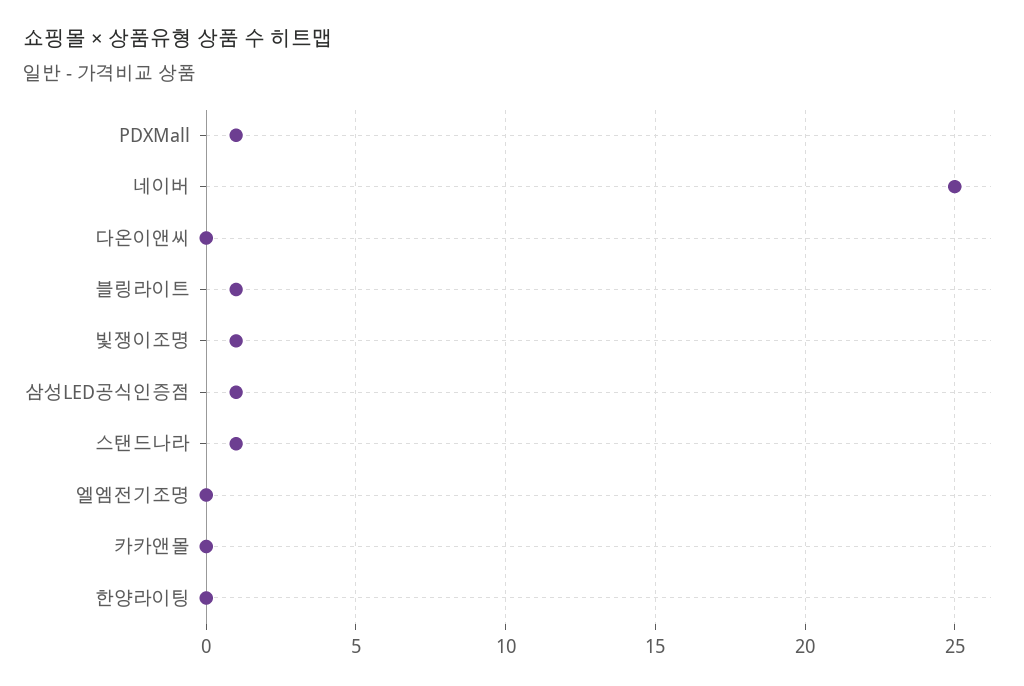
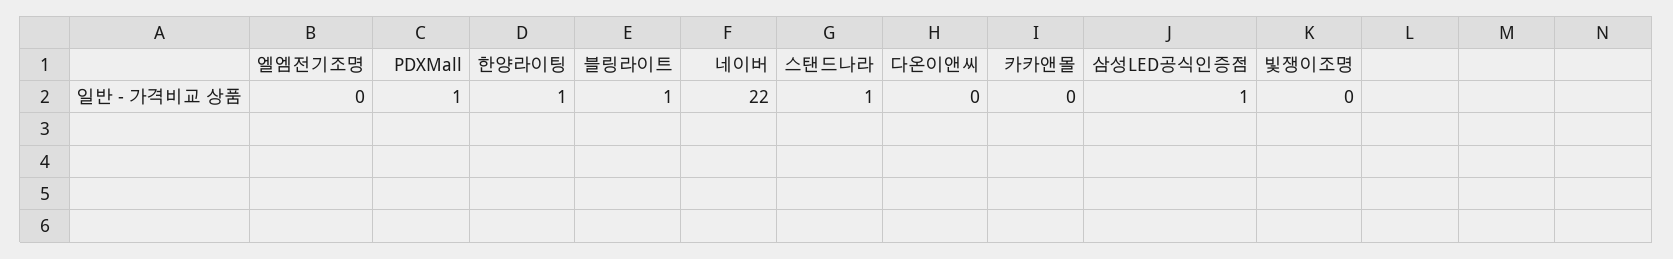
네이버: 25 -> 22
빛쟁이조명: 1 -> 0
한양라이팅: 0 -> 1

